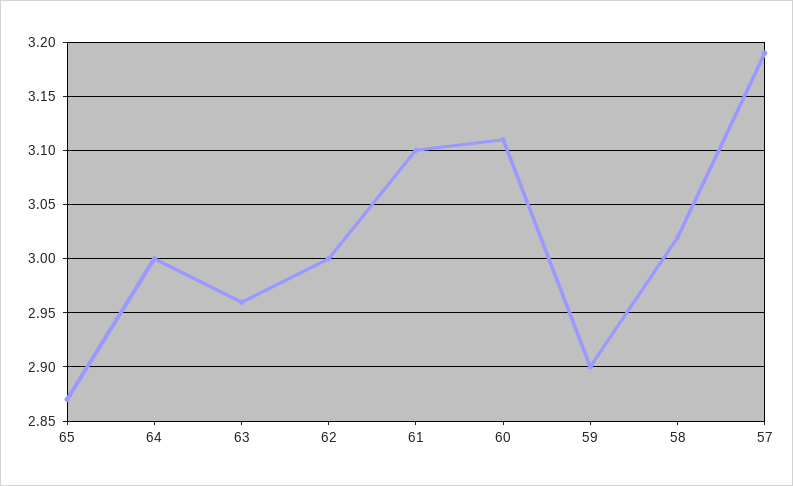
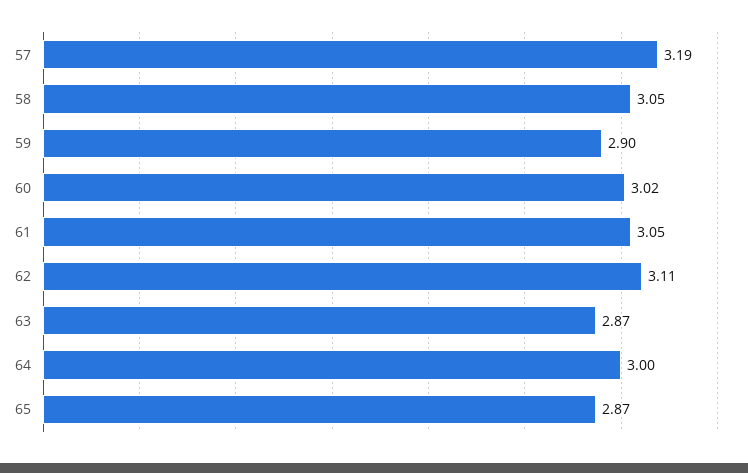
63: 2.96 -> 2.87
62: 3 -> 3.11
61: 3.1 -> 3.05
60: 3.11 -> 3.02
58: 3.02 -> 3.05

